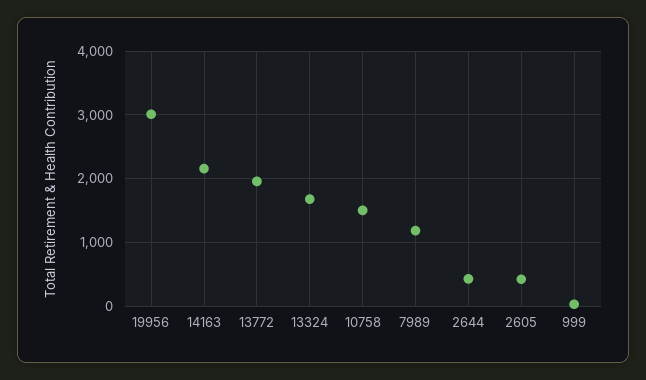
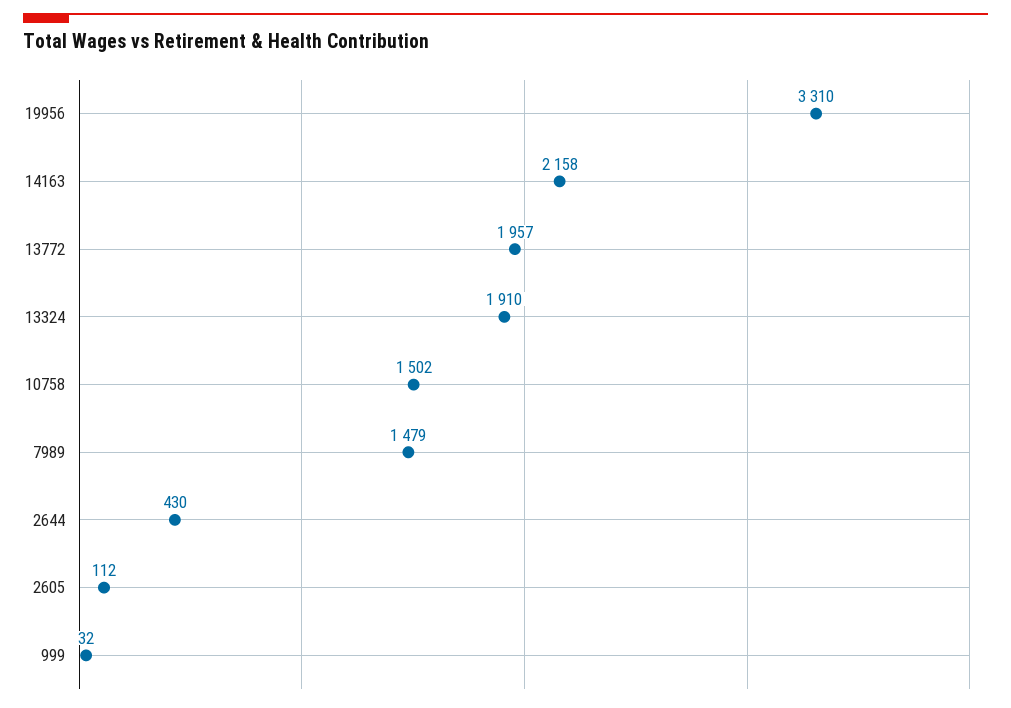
19956: 3000 -> 3310
13324: 1700 -> 1910
7989: 1200 -> 1479
2605: 400 -> 112

